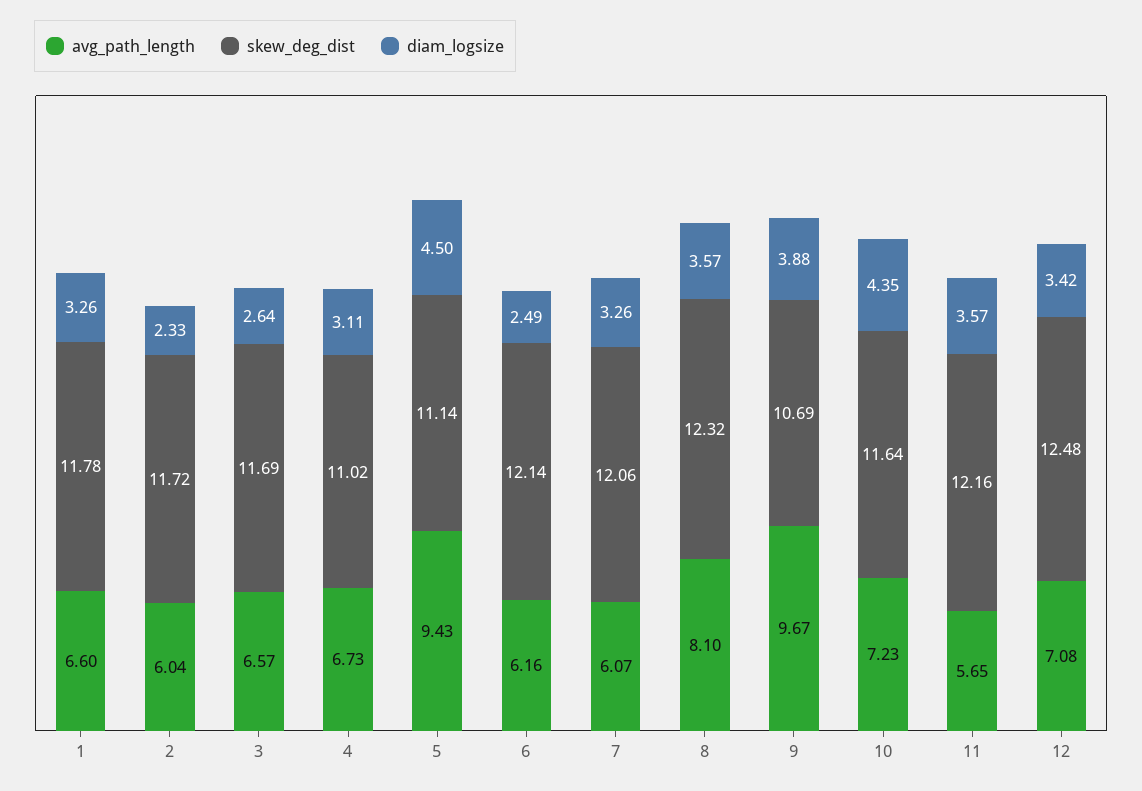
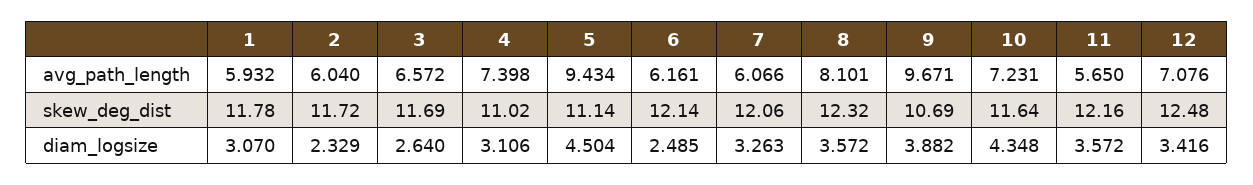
avg_path_length, 1: 6.6 -> 5.932
diam_logsize, 1: 3.26 -> 3.07
avg_path_length, 4: 6.73 -> 7.398

